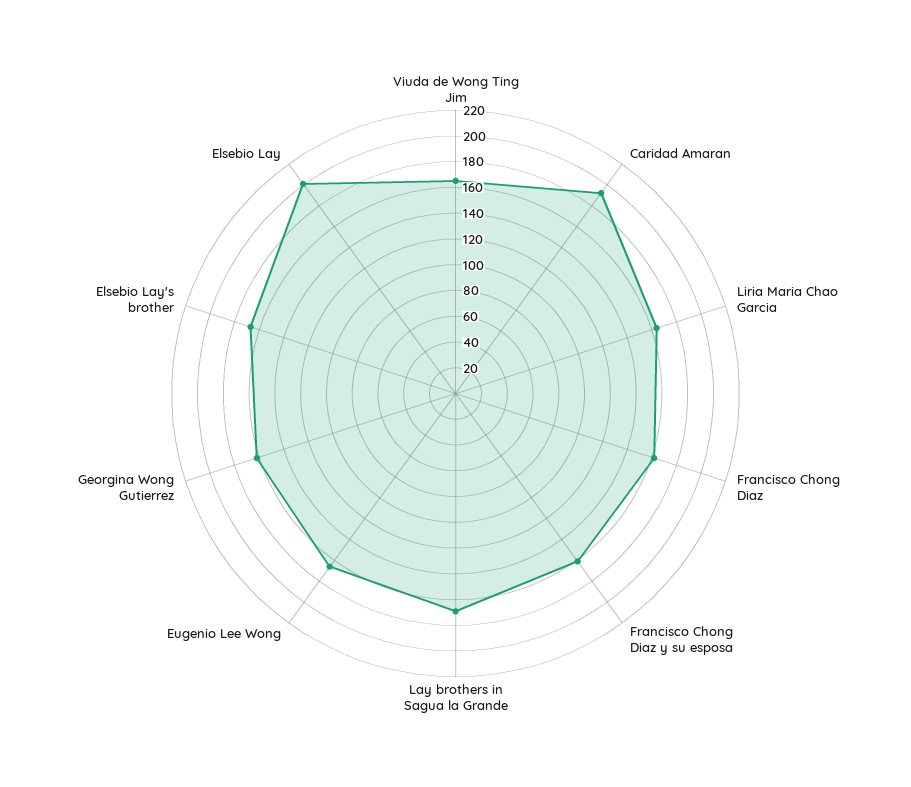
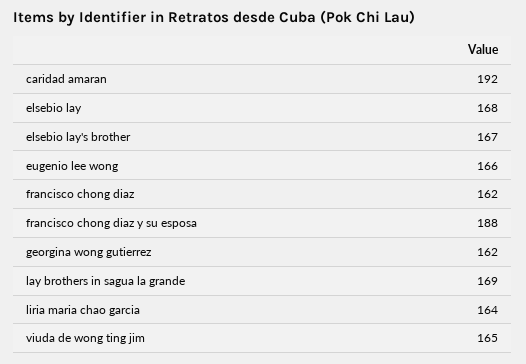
Francisco Chong Diaz y su esposa: 160 -> 188
Elsebio Lay: 200 -> 168

